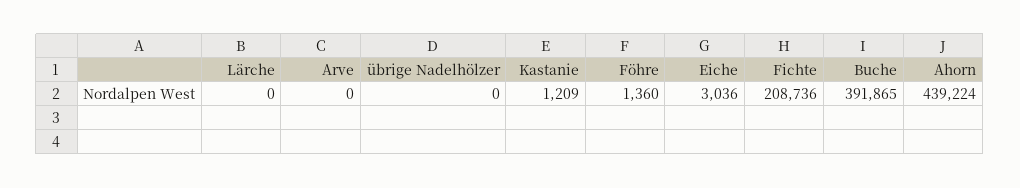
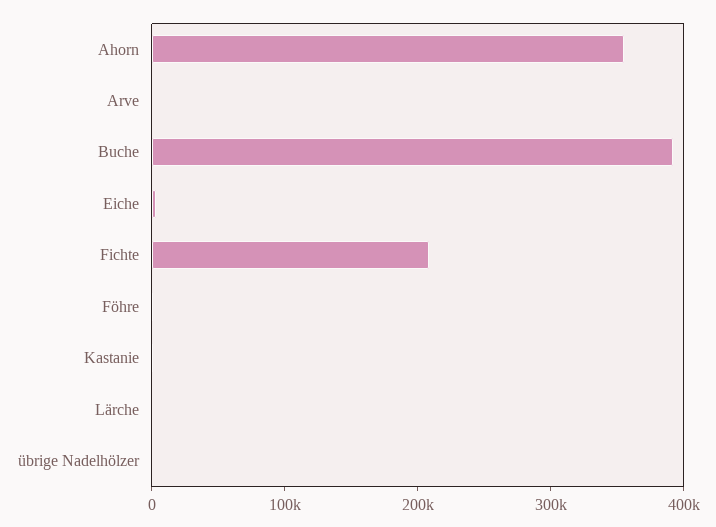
Ahorn: 439224 -> 360000

